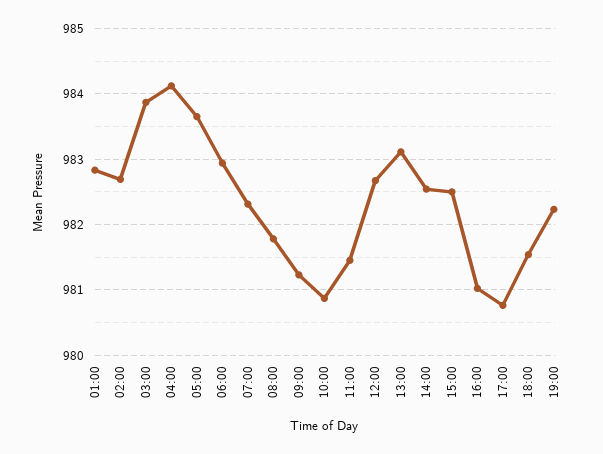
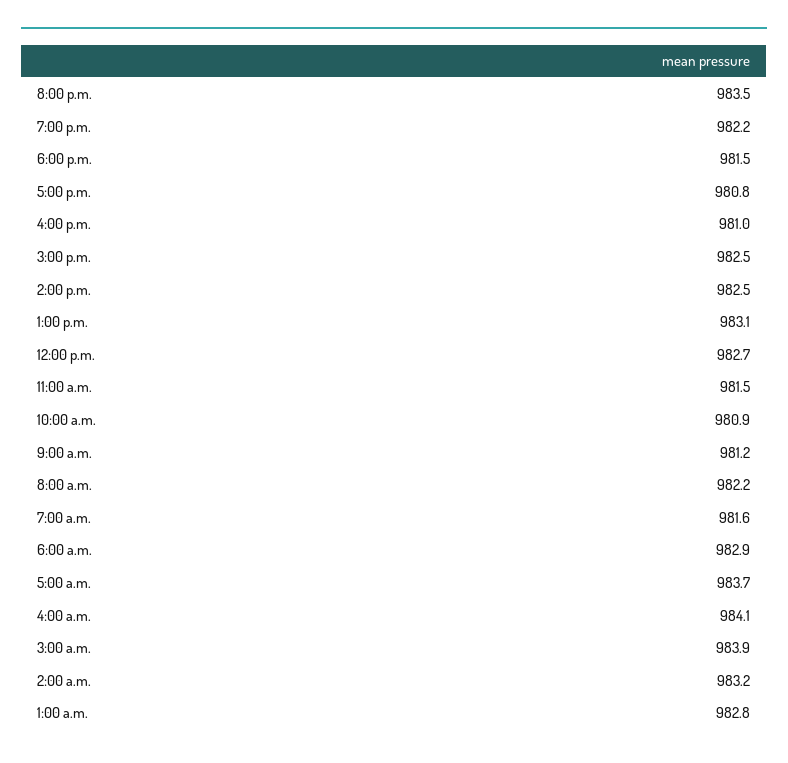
02:00: 982.7 -> 983.2
07:00: 982.3 -> 981.6
08:00: 981.8 -> 982.2
8:00 p.m.: none -> 983.5

